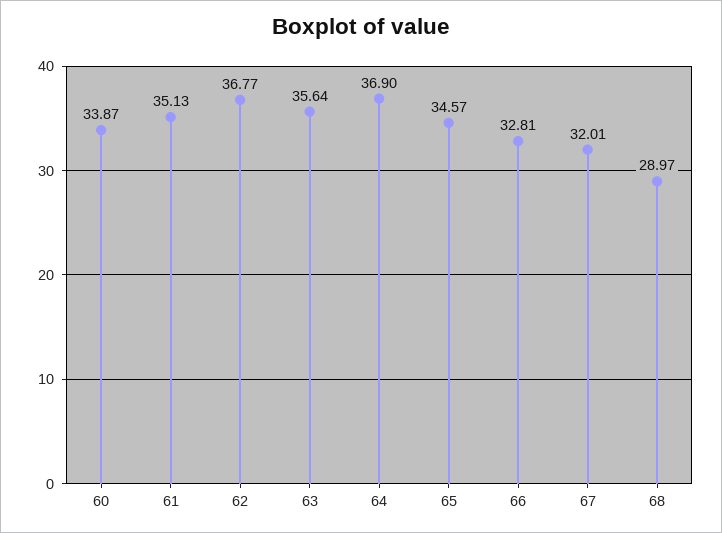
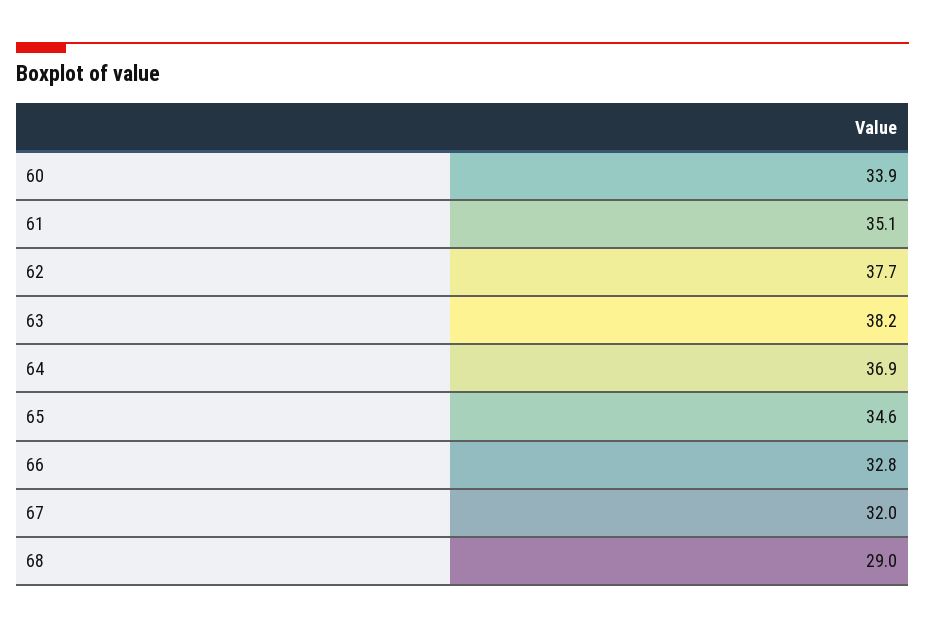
62: 36.77 -> 37.7
63: 35.64 -> 38.2

